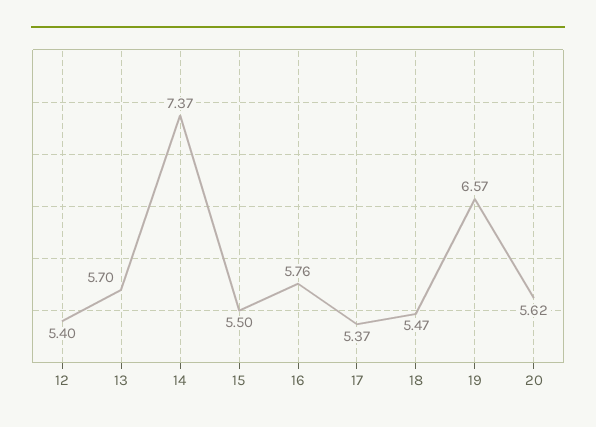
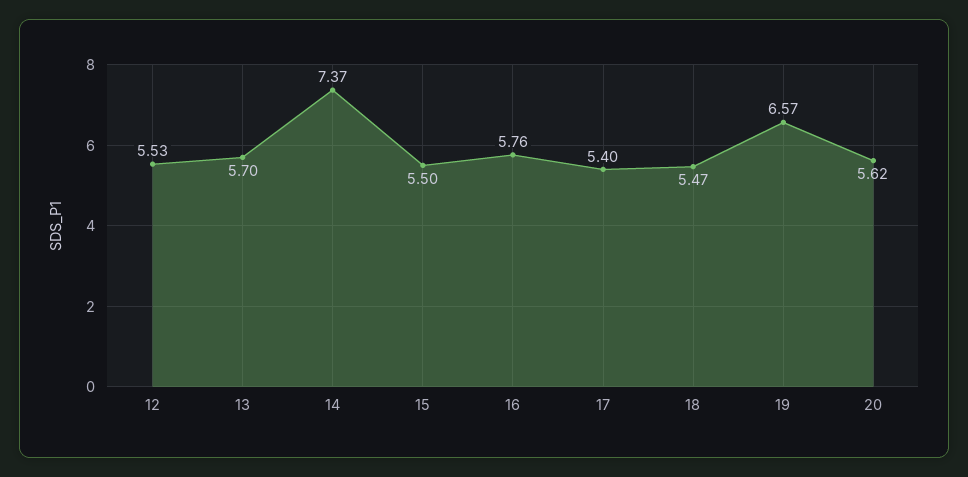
12: 5.4 -> 5.53
17: 5.37 -> 5.4

